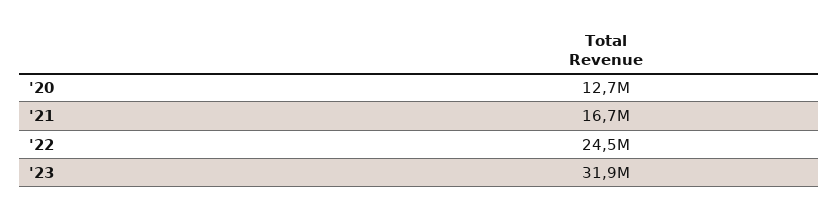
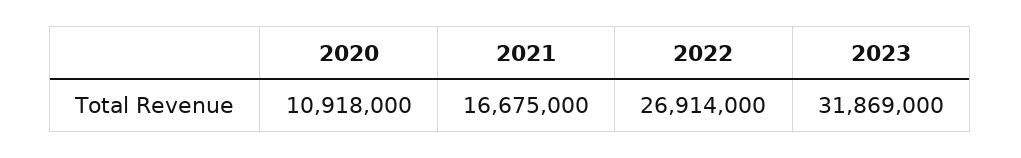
'20: 12700000 -> 10918000
'22: 24500000 -> 26914000

